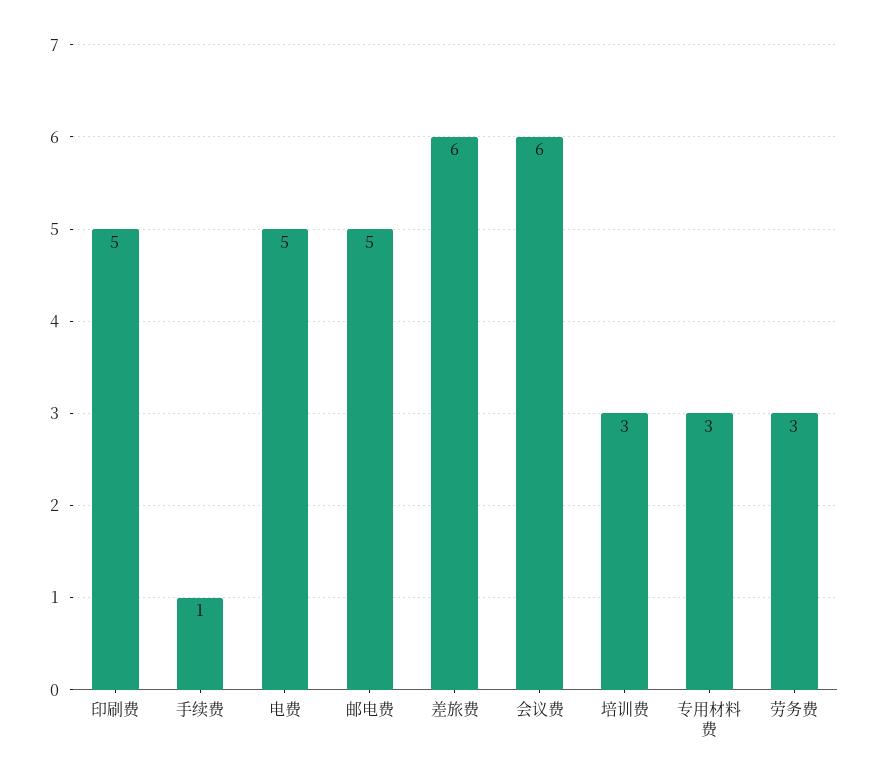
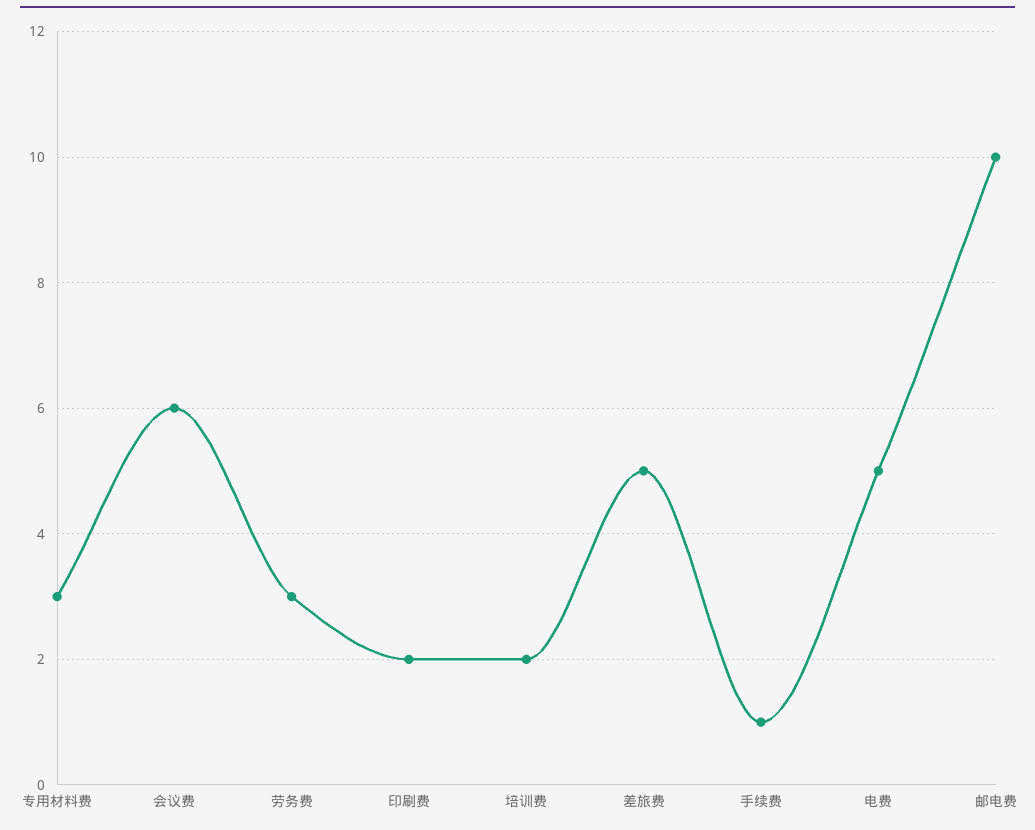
印刷费: 5 -> 2
邮电费: 5 -> 10
差旅费: 6 -> 5
培训费: 3 -> 2

